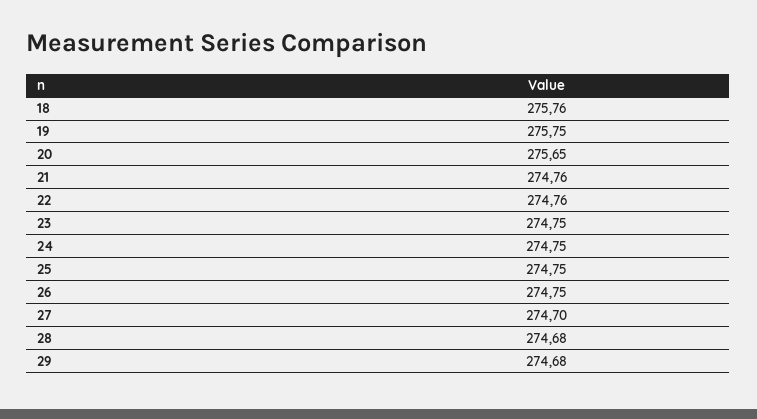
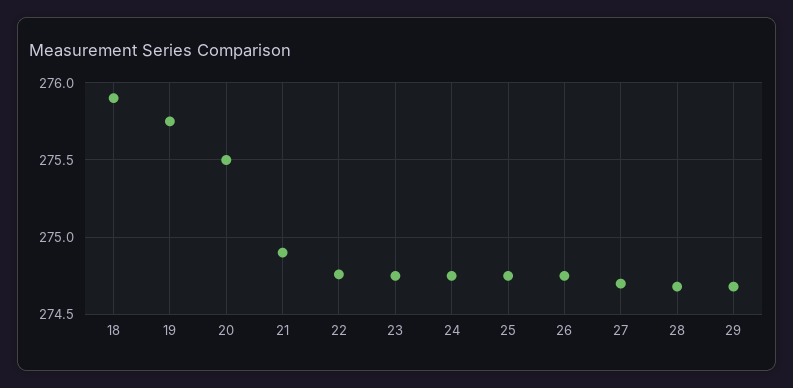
18: 275.76 -> 275.9
20: 275.65 -> 275.5
21: 274.76 -> 274.9

